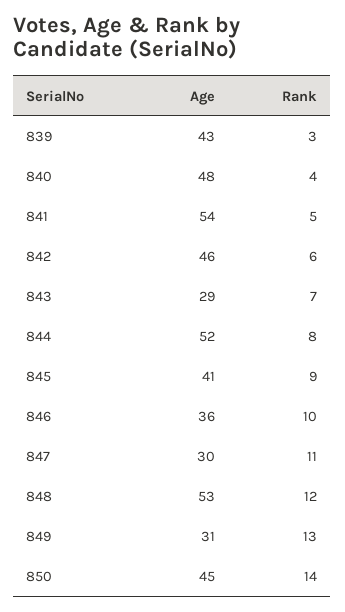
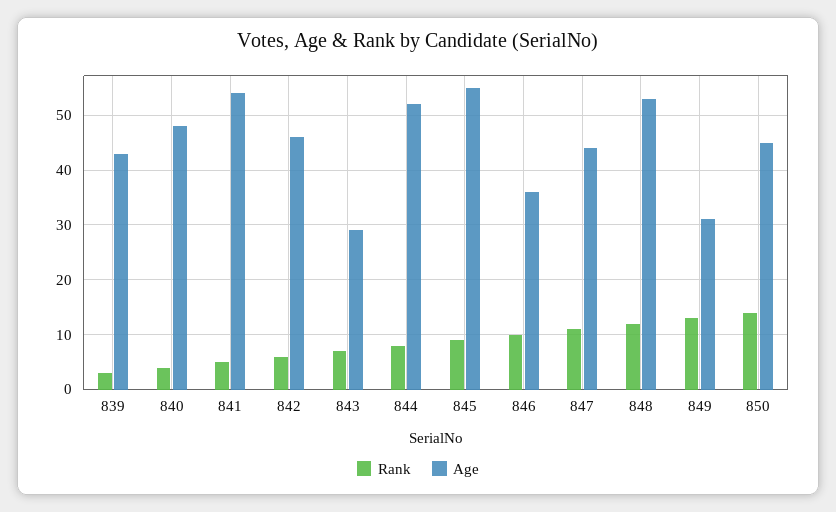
Age, 845: 41 -> 55
Age, 847: 30 -> 45

